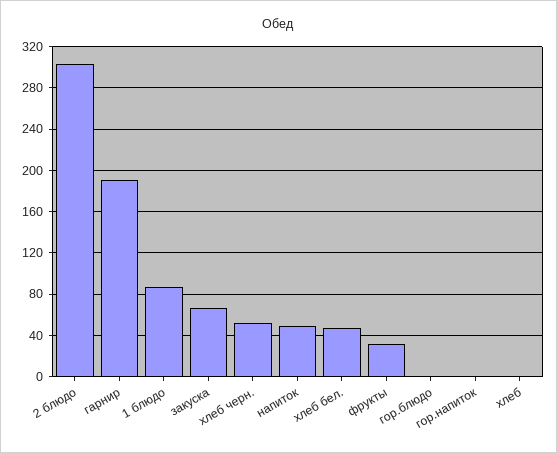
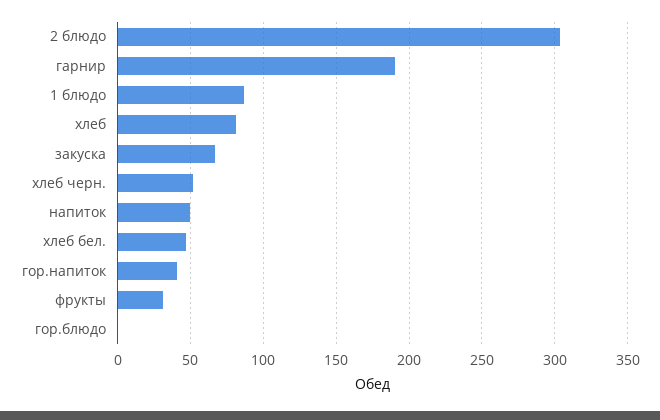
гор.напиток: 0 -> 40
хлеб: 0 -> 80

